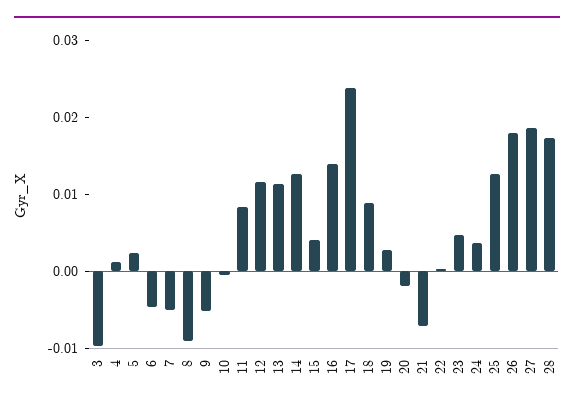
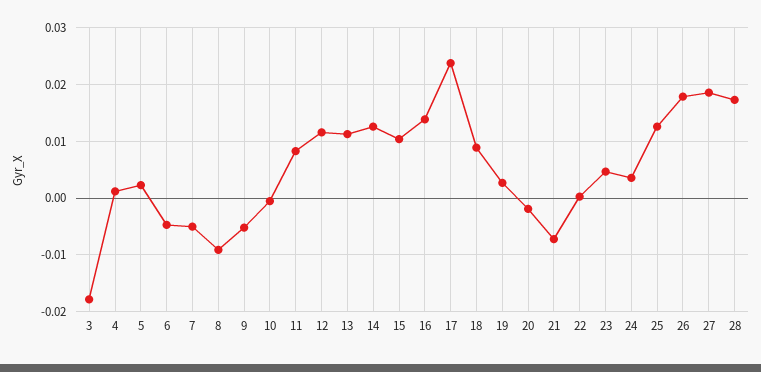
3: -0.01 -> -0.018
15: 0.004 -> 0.01

